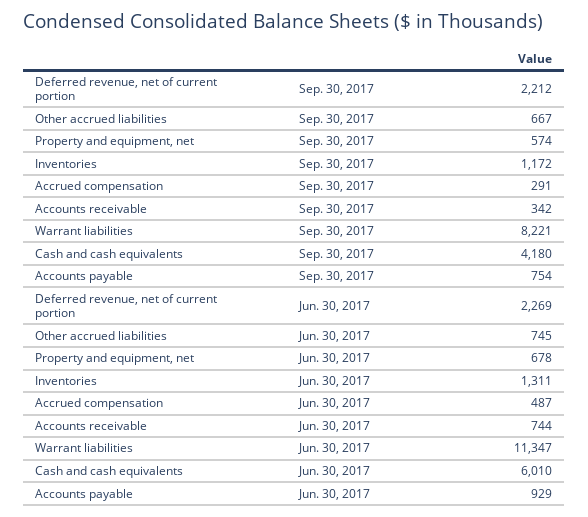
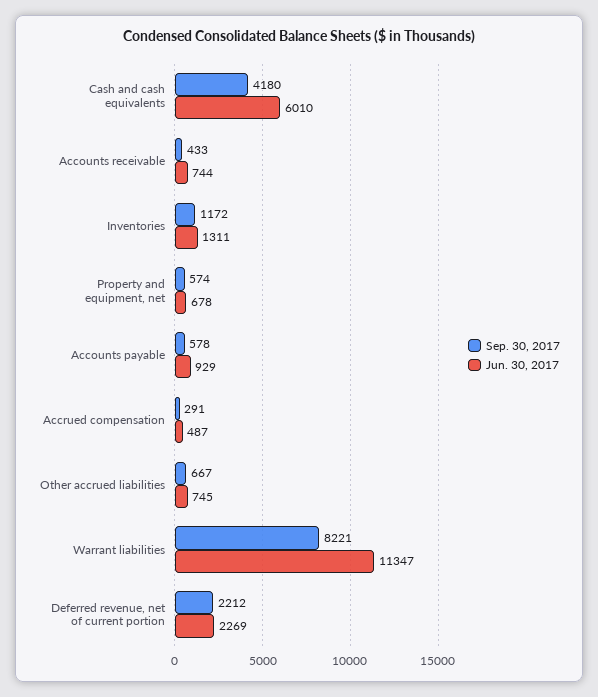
Sep. 30, 2017, Accounts receivable: 342 -> 433
Sep. 30, 2017, Accounts payable: 754 -> 578

